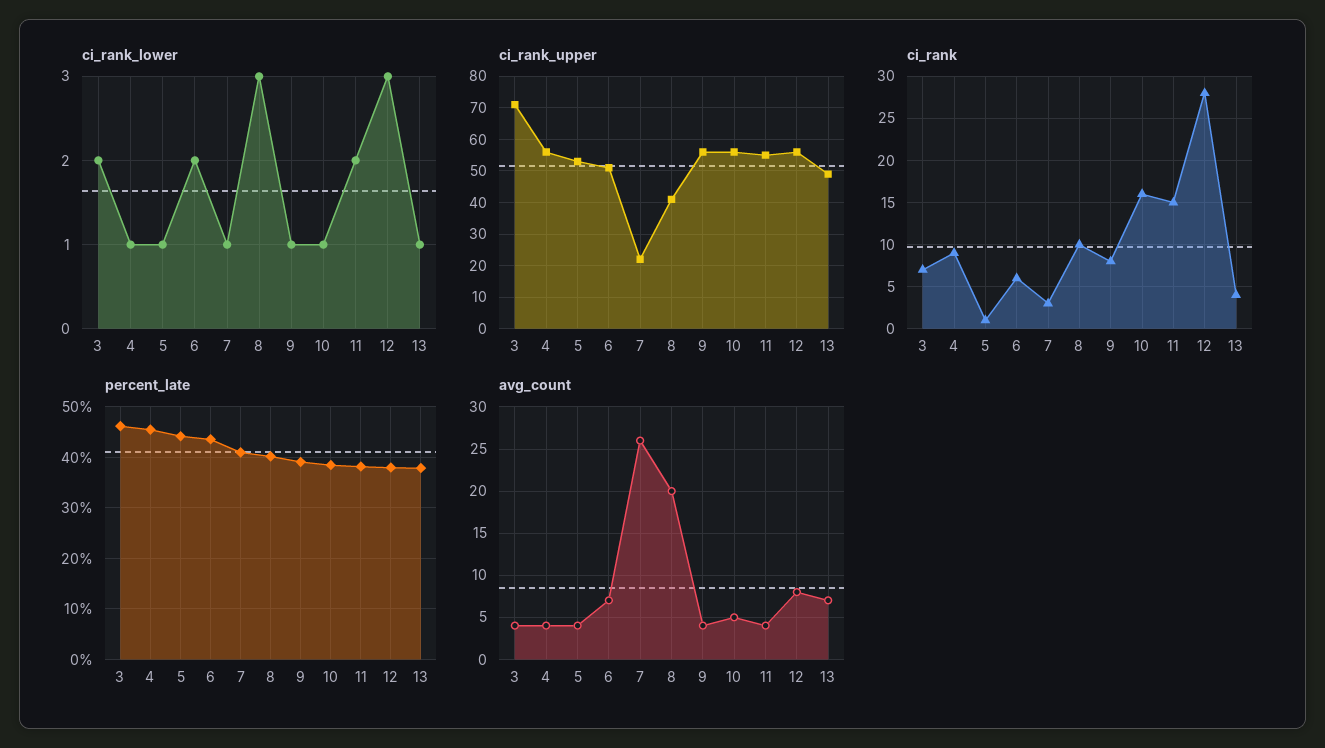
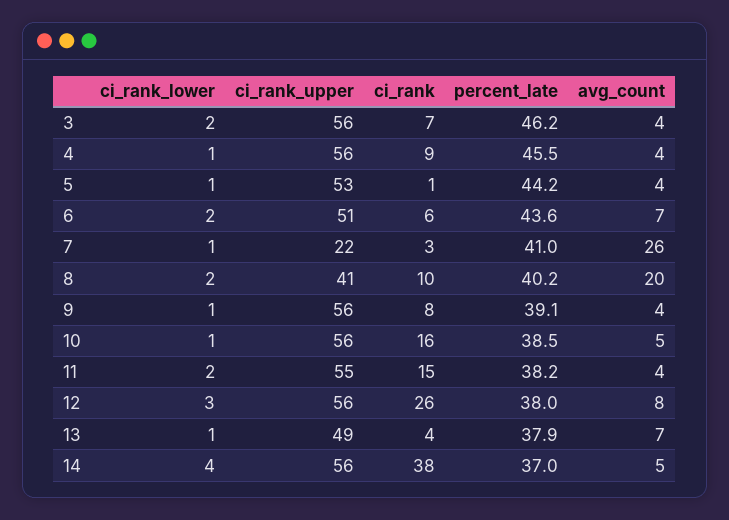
ci_rank_lower, 8: 3 -> 2
ci_rank_upper, 3: 70 -> 56
ci_rank, 12: 28 -> 26
ci_rank_lower, 14: none -> 4
ci_rank_upper, 14: none -> 56
ci_rank, 14: none -> 38
percent_late, 14: none -> 37
avg_count, 14: none -> 5

